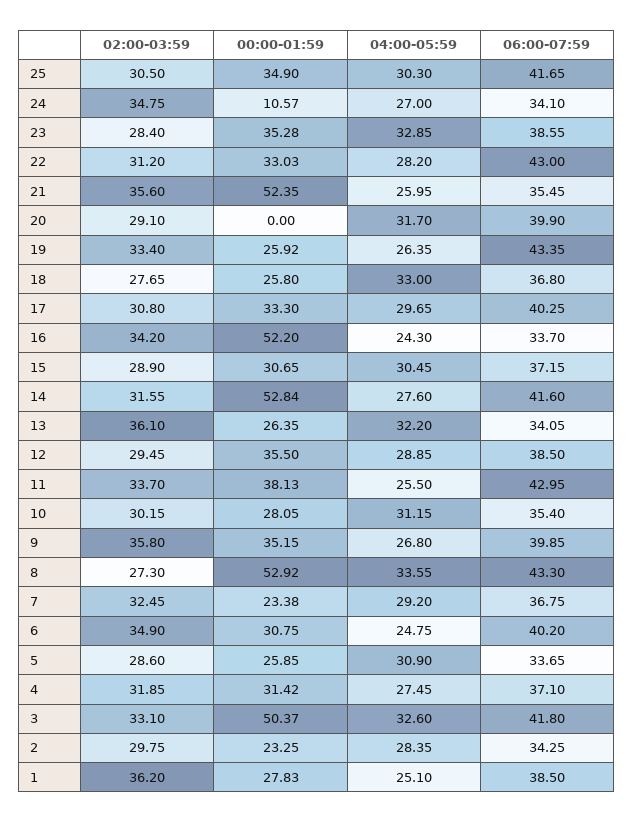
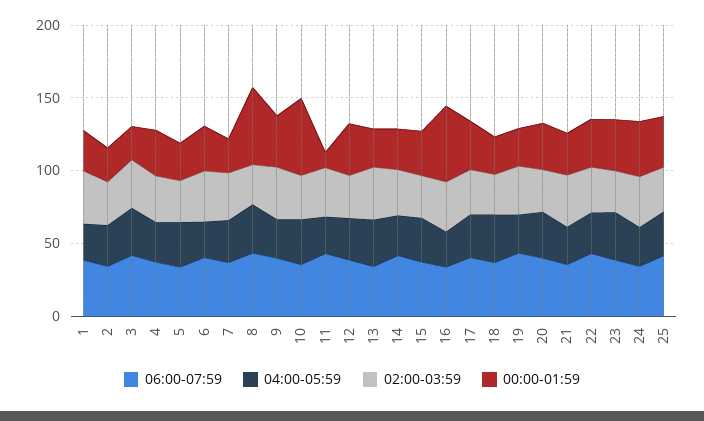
00:00-01:59, 24: 10.57 -> 40
00:00-01:59, 21: 52.35 -> 30
00:00-01:59, 20: 0 -> 30
00:00-01:59, 14: 52.84 -> 30
00:00-01:59, 11: 38.13 -> 10
00:00-01:59, 10: 28.05 -> 50
00:00-01:59, 3: 50.37 -> 20

